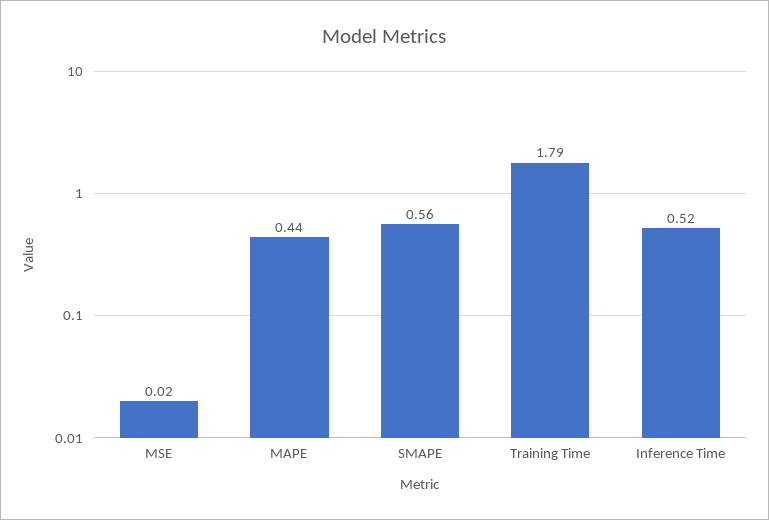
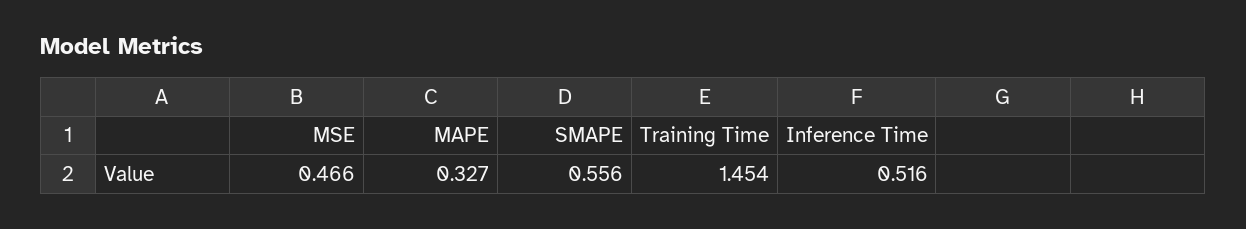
MSE: 0.02 -> 0.466
MAPE: 0.44 -> 0.327
Training Time: 1.79 -> 1.454

